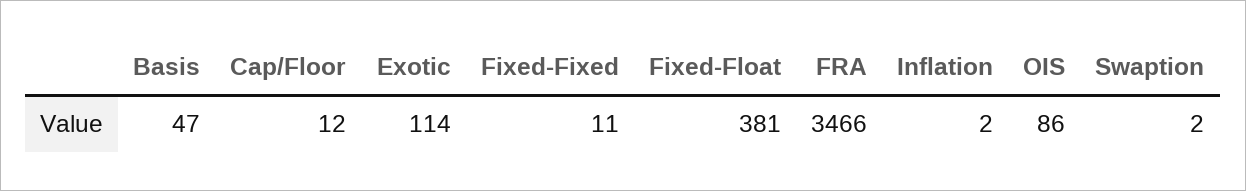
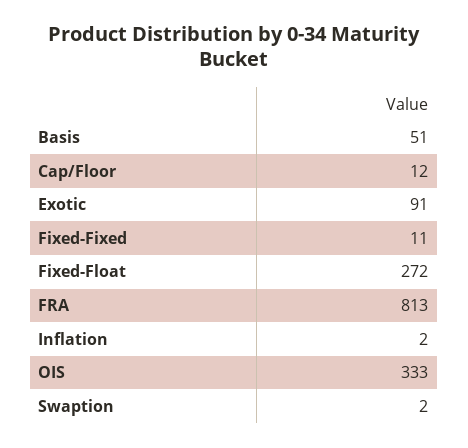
Basis: 47 -> 51
Exotic: 114 -> 91
Fixed-Float: 381 -> 272
FRA: 3466 -> 813
OIS: 86 -> 333

